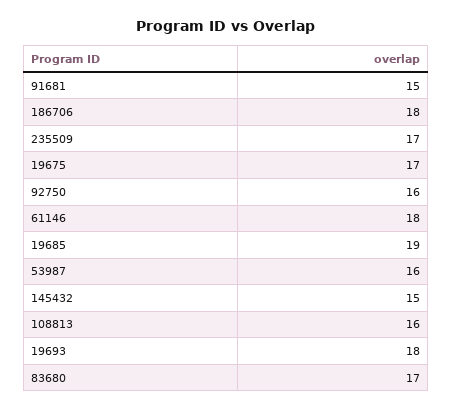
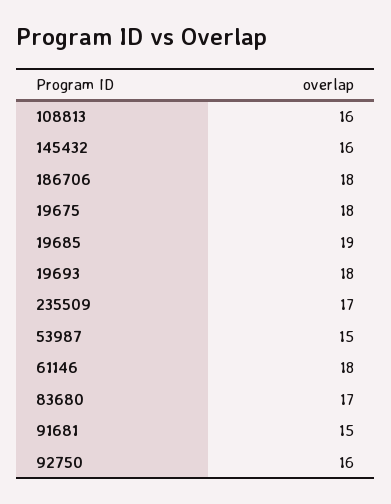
19675: 17 -> 18
53987: 16 -> 15
145432: 15 -> 16

